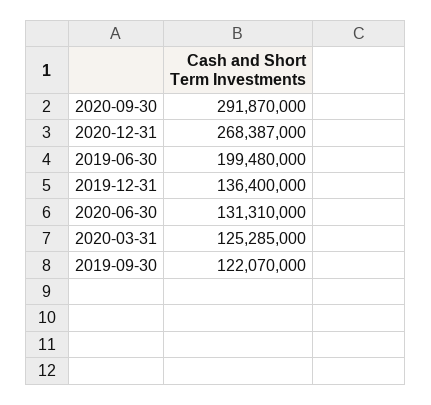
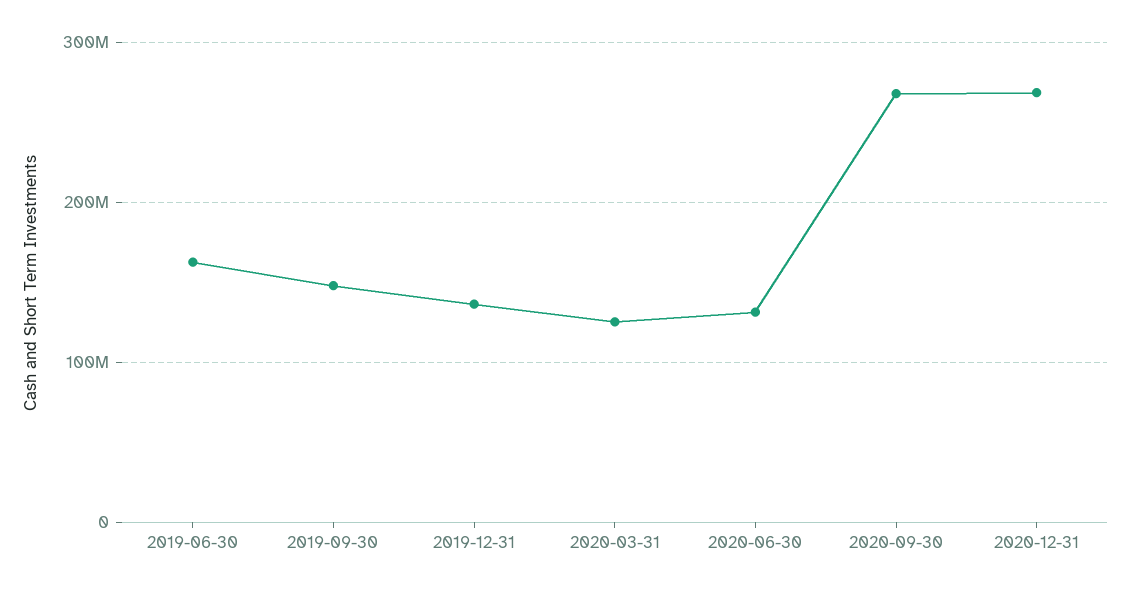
2020-09-30: 291870000 -> 270000000
2019-06-30: 199480000 -> 160000000
2019-09-30: 122070000 -> 150000000

